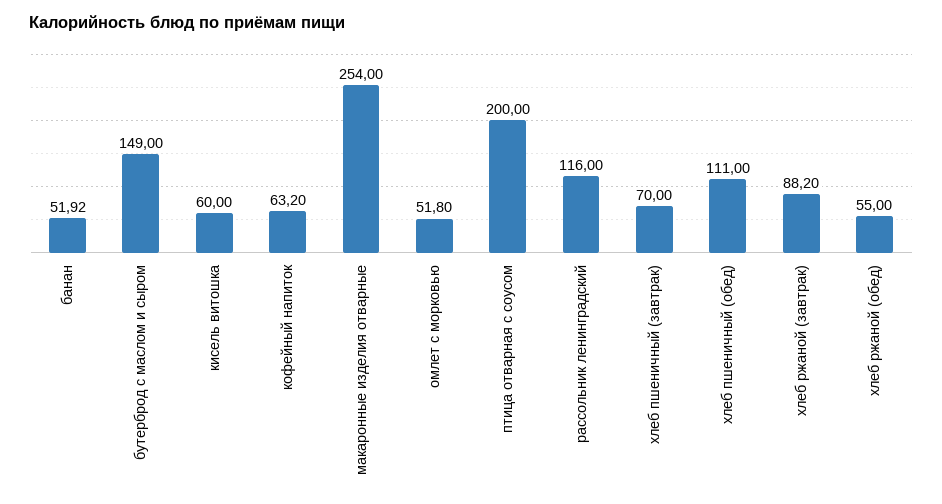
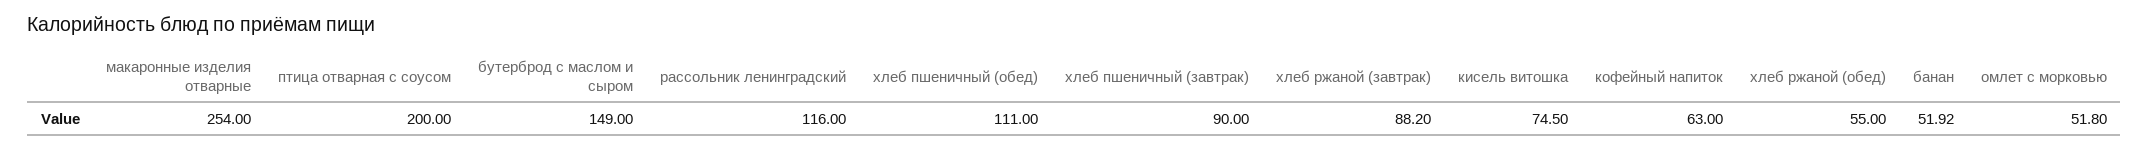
кисель витошка: 60 -> 74.5
кофейный напиток: 63.2 -> 63
хлеб пшеничный (завтрак): 70 -> 90

